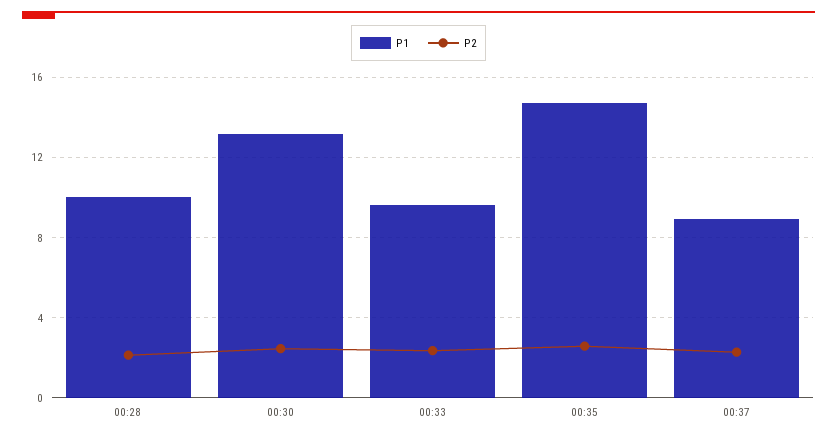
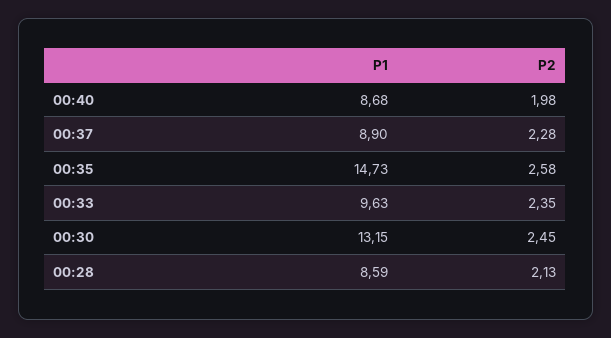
P1, 00:28: 10 -> 8.59
P1, 00:40: none -> 8.68
P2, 00:40: none -> 1.98

